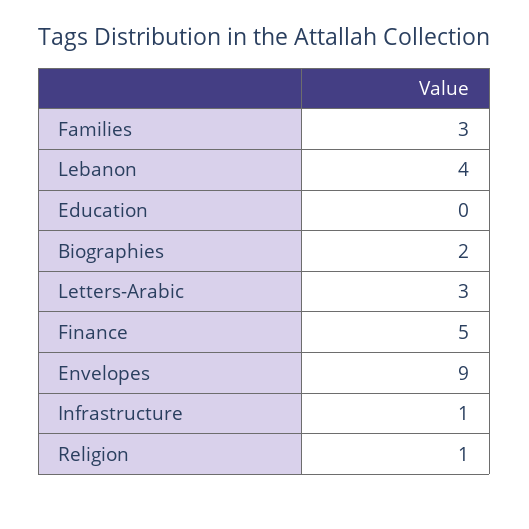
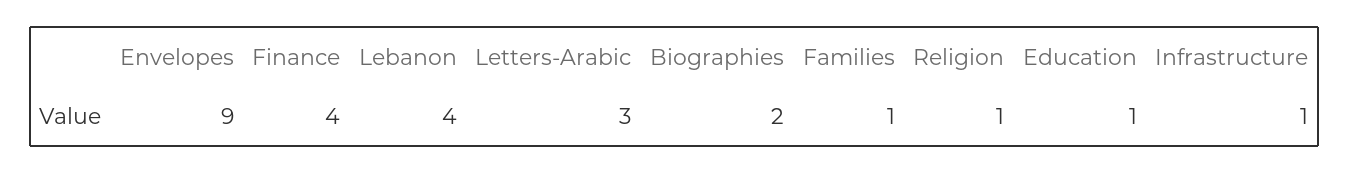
Families: 3 -> 1
Education: 0 -> 1
Finance: 5 -> 4

